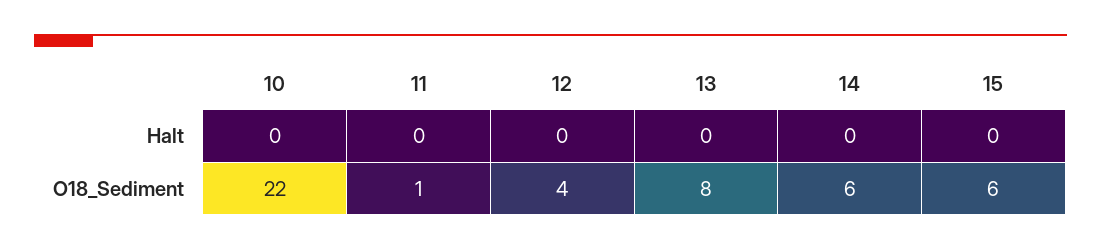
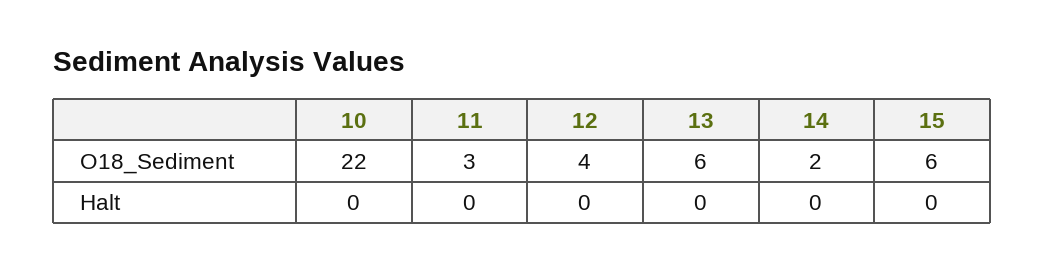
11, O18_Sediment: 1 -> 3
13, O18_Sediment: 8 -> 6
14, O18_Sediment: 6 -> 2

